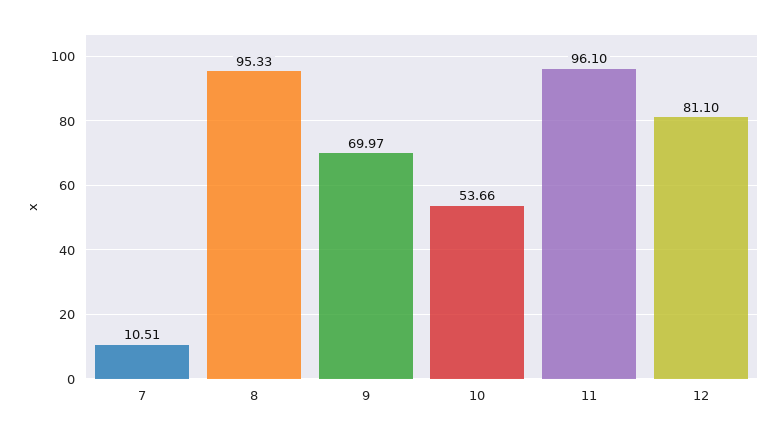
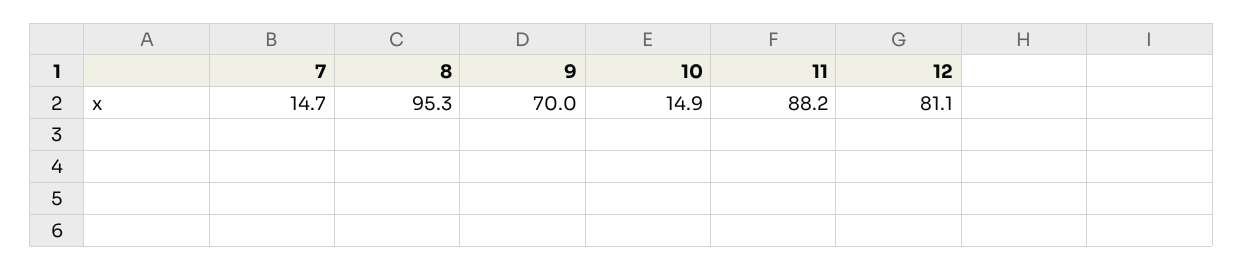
7: 10.51 -> 14.7
10: 53.66 -> 14.9
11: 96.1 -> 88.2

